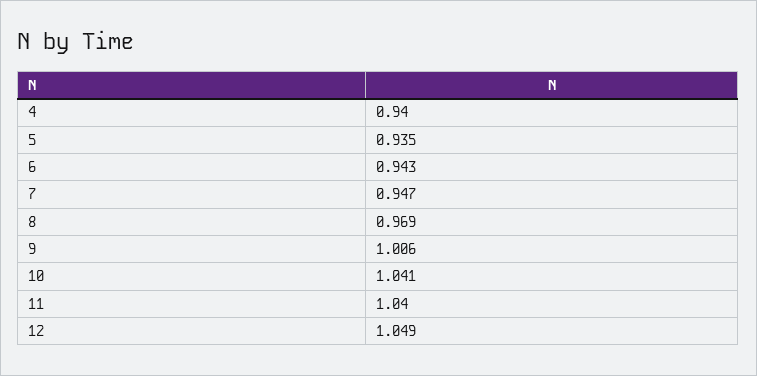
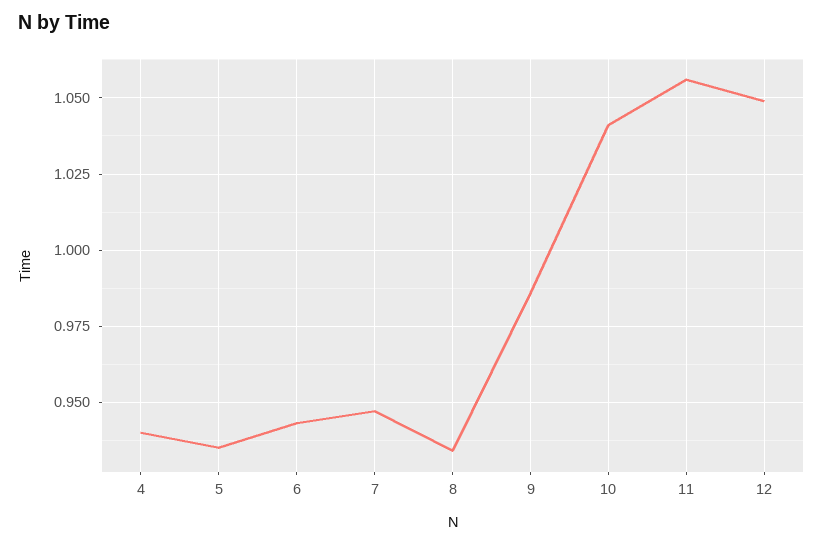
8: 0.969 -> 0.935
9: 1.006 -> 0.985
11: 1.04 -> 1.055

